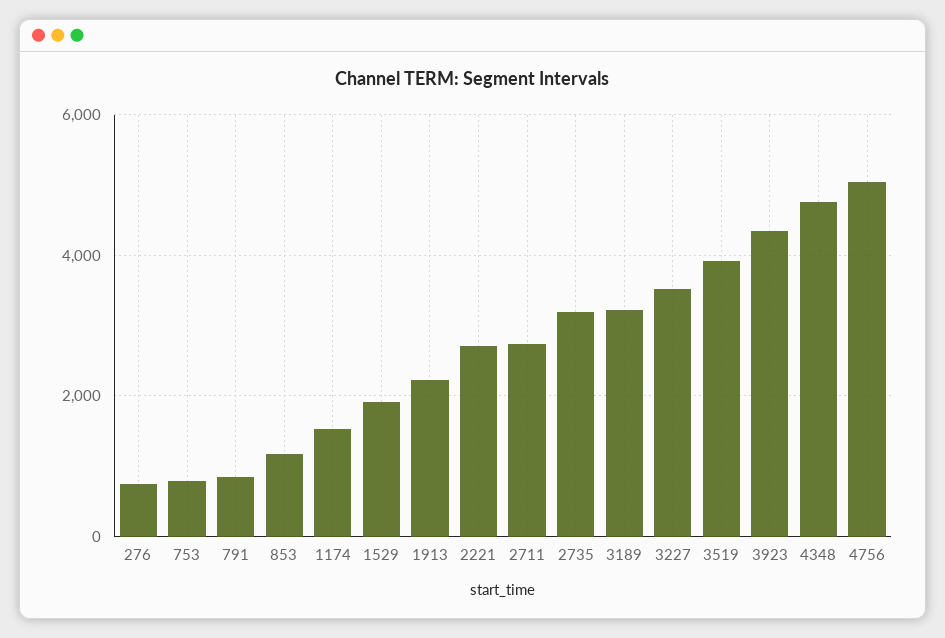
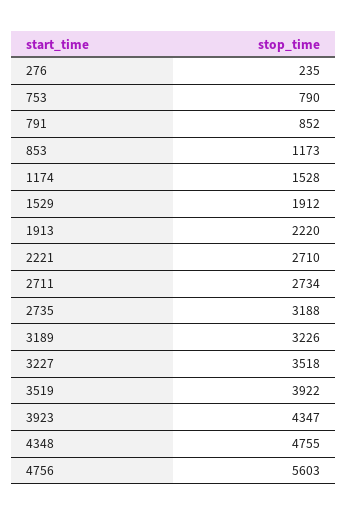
276: 800 -> 235
4756: 5000 -> 5603

